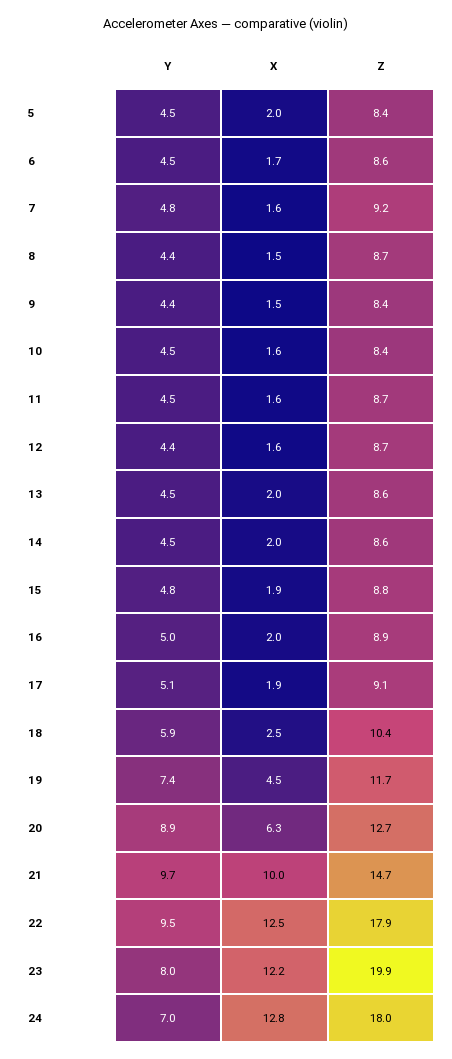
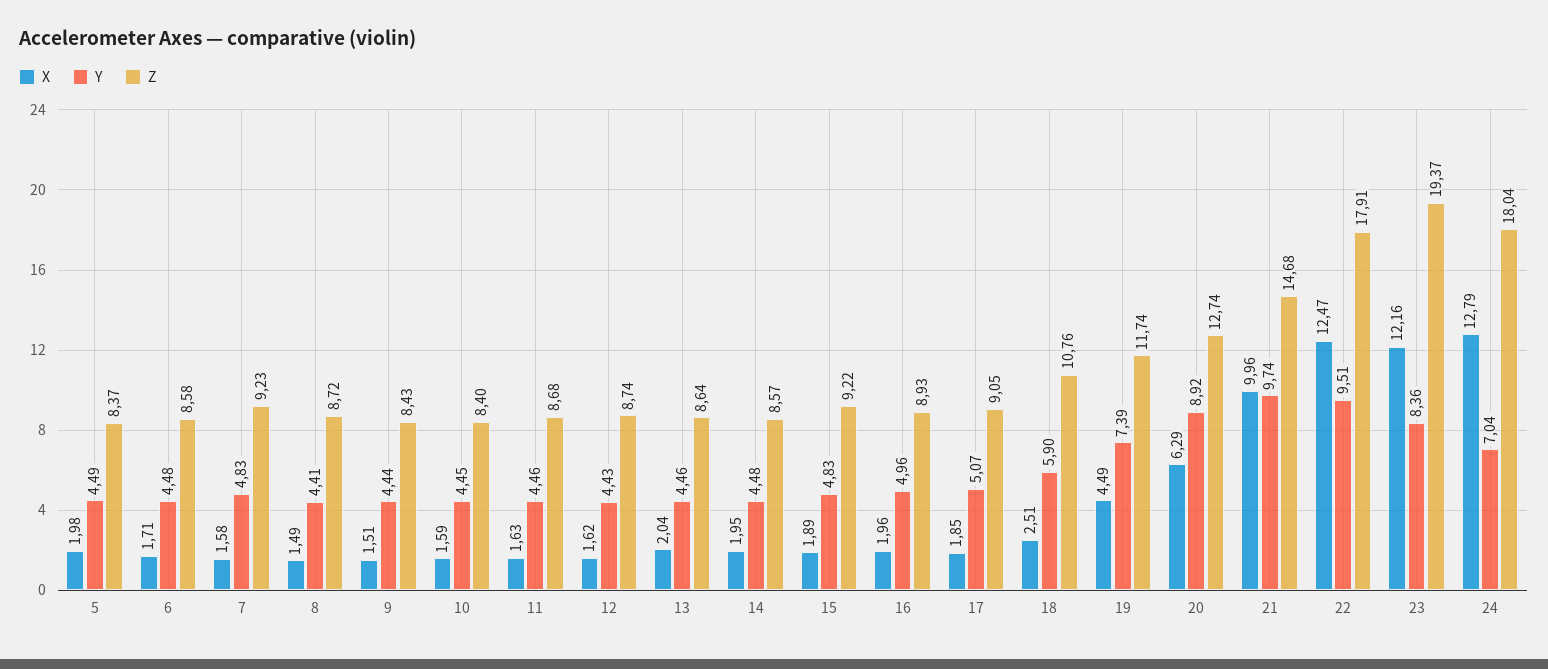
Z, 15: 8.8 -> 9.22
Z, 18: 10.4 -> 10.76
Y, 23: 8 -> 8.36
Z, 23: 19.9 -> 19.37

